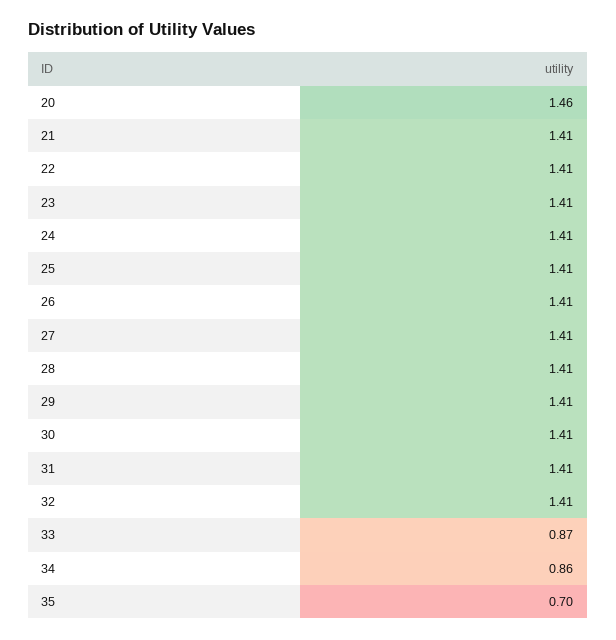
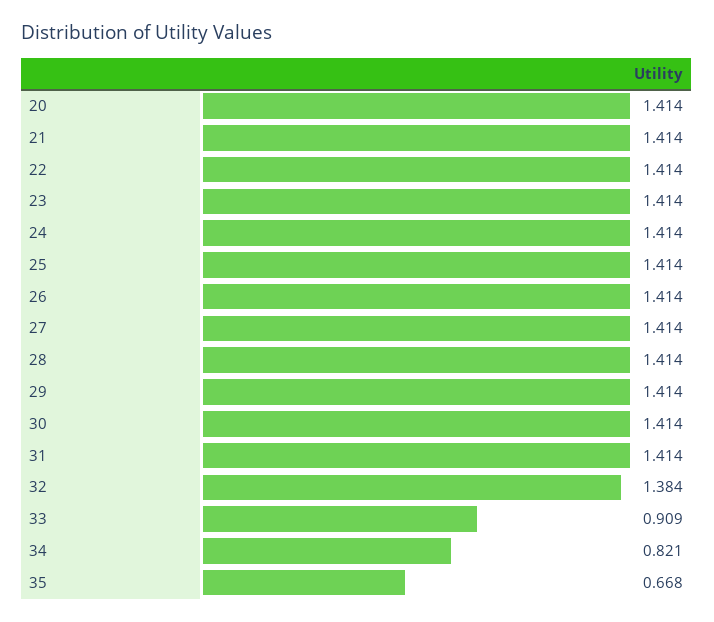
20: 1.46 -> 1.414
32: 1.41 -> 1.384
33: 0.87 -> 0.909
34: 0.86 -> 0.821
35: 0.7 -> 0.668

